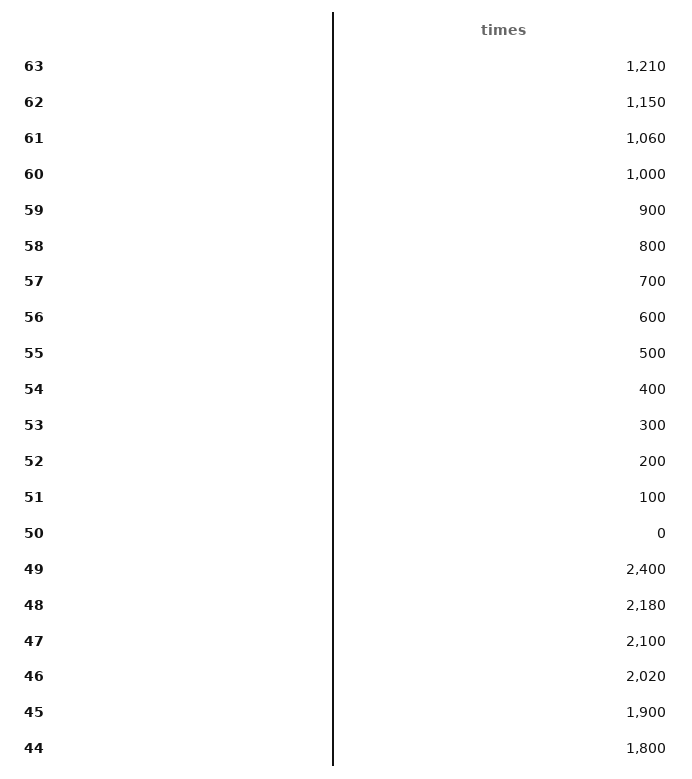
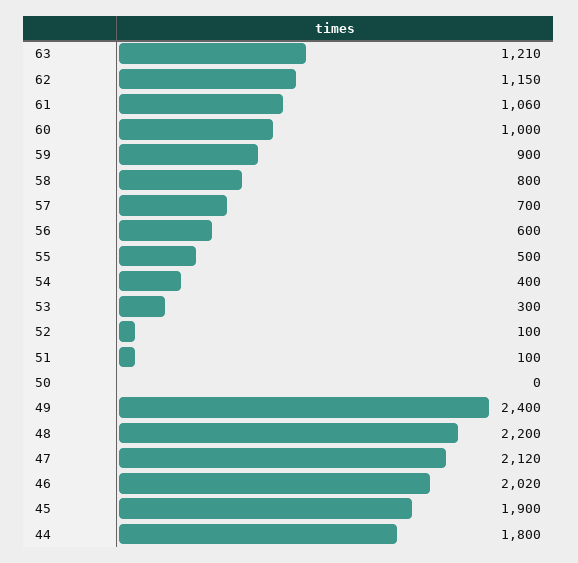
52: 200 -> 100
48: 2180 -> 2200
47: 2100 -> 2120

